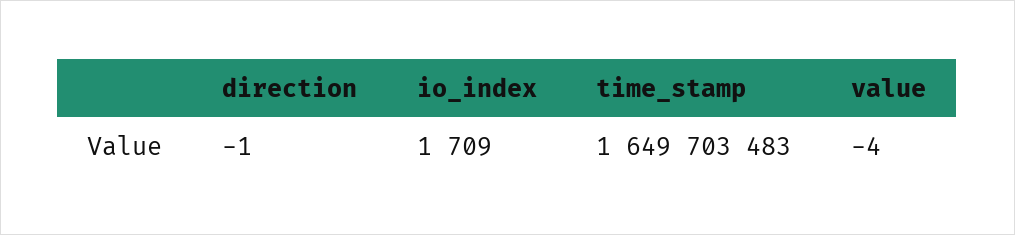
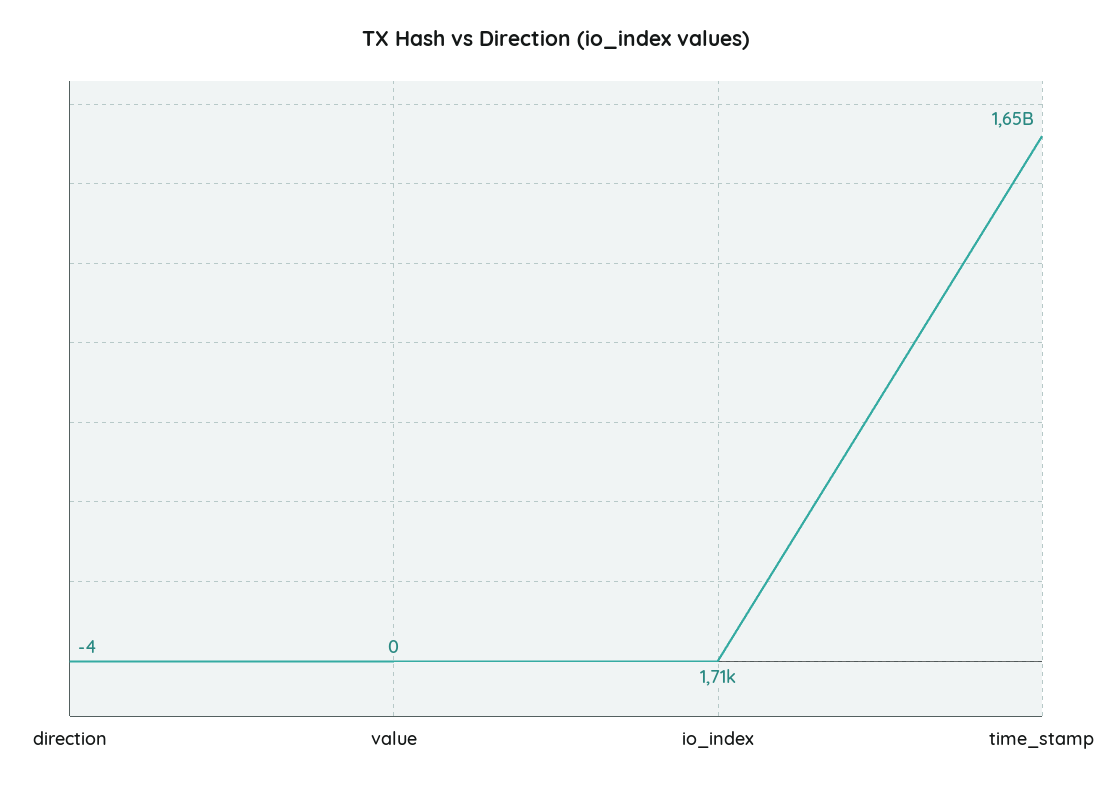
direction: -1 -> -4
value: -4 -> 0

